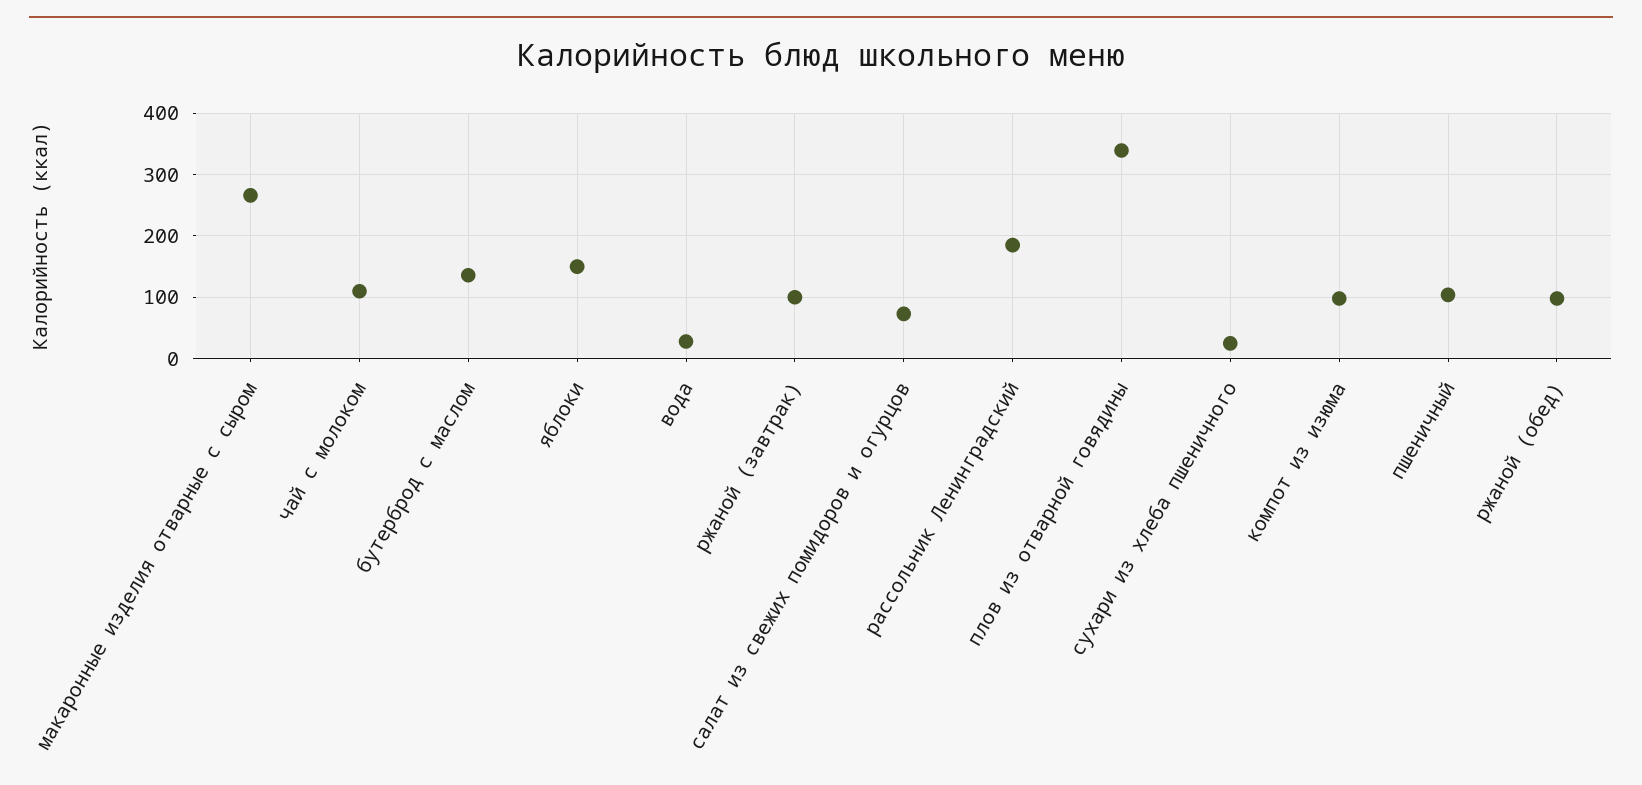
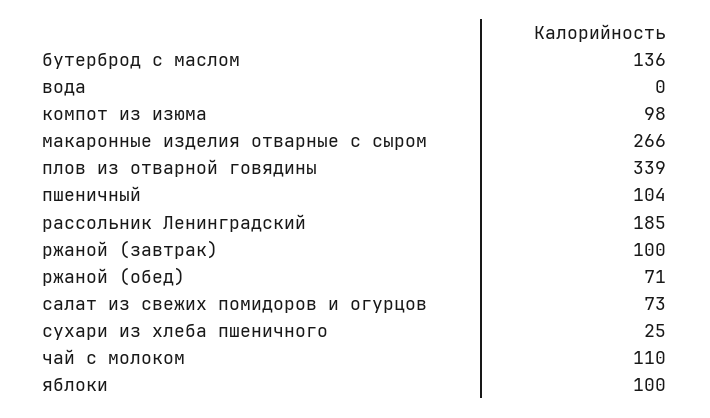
яблоки: 150 -> 100
вода: 30 -> 0
ржаной (обед): 100 -> 71

